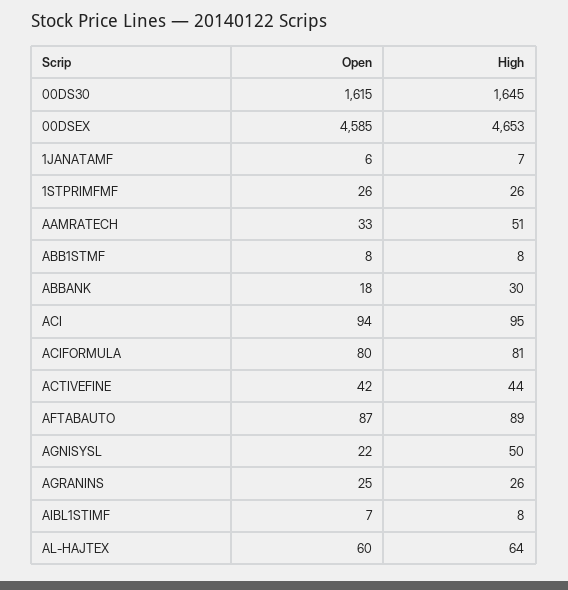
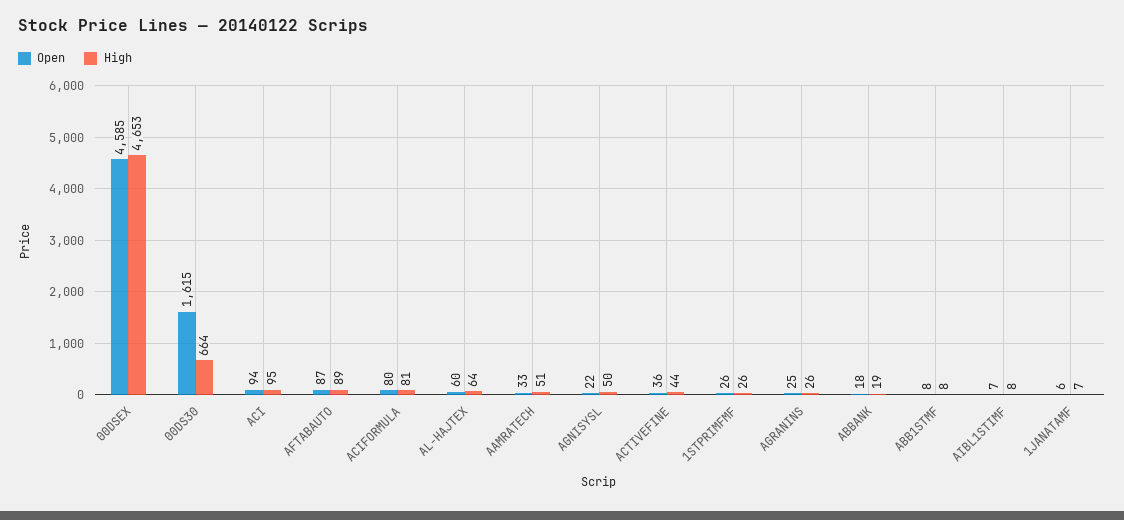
High, 00DS30: 1645 -> 664
High, ABBANK: 30 -> 19
Open, ACTIVEFINE: 42 -> 36

